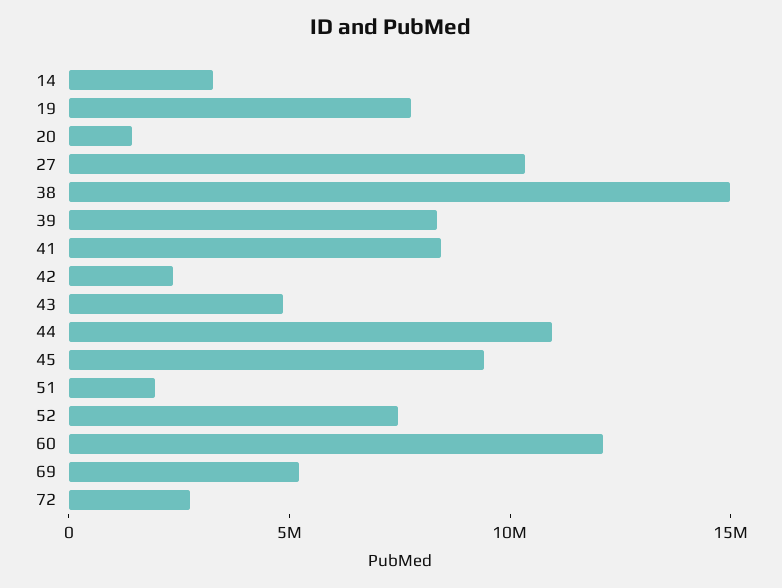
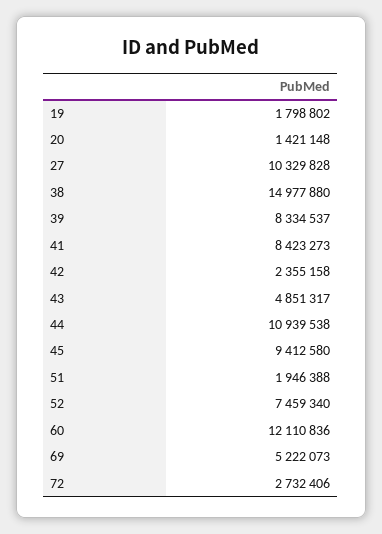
14: 3000000 -> none
19: 8000000 -> 1798802

